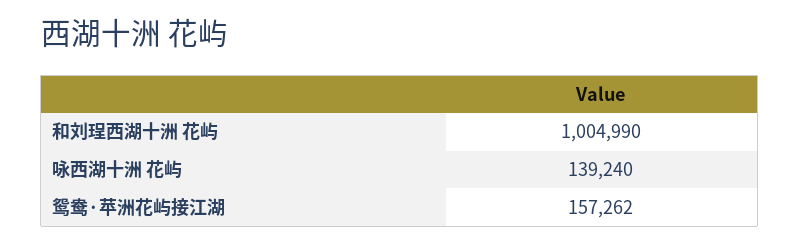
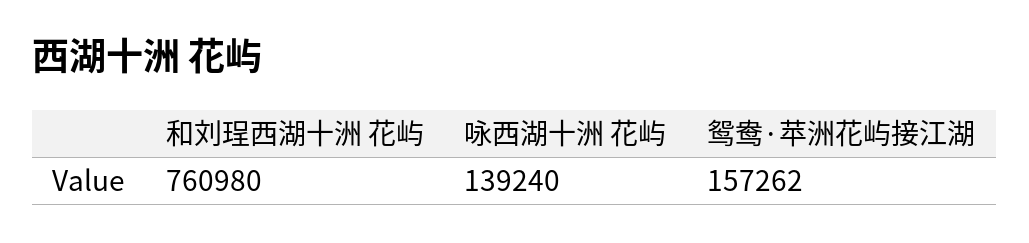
和刘珵西湖十洲 花屿: 1004990 -> 760980

